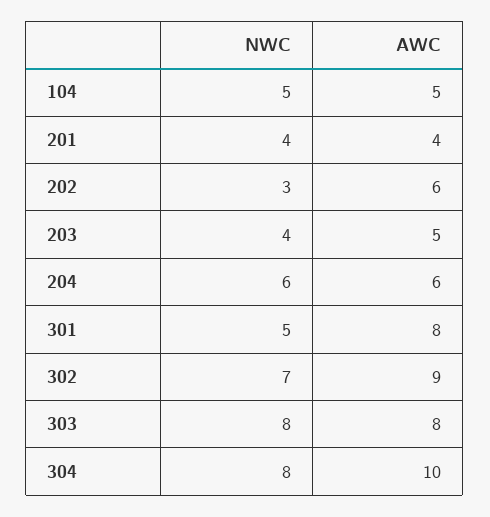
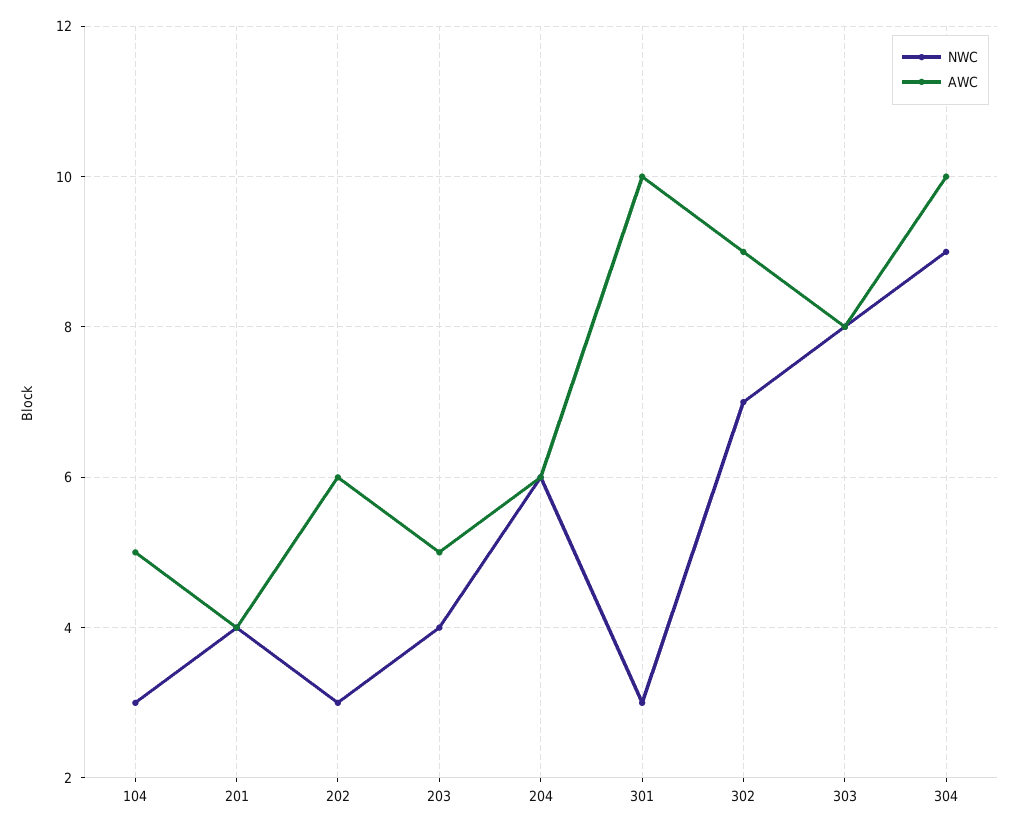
NWC, 104: 5 -> 3
NWC, 301: 5 -> 3
AWC, 301: 8 -> 10
NWC, 304: 8 -> 9

